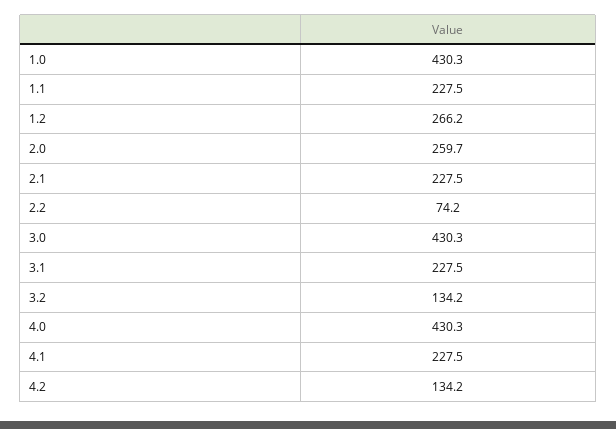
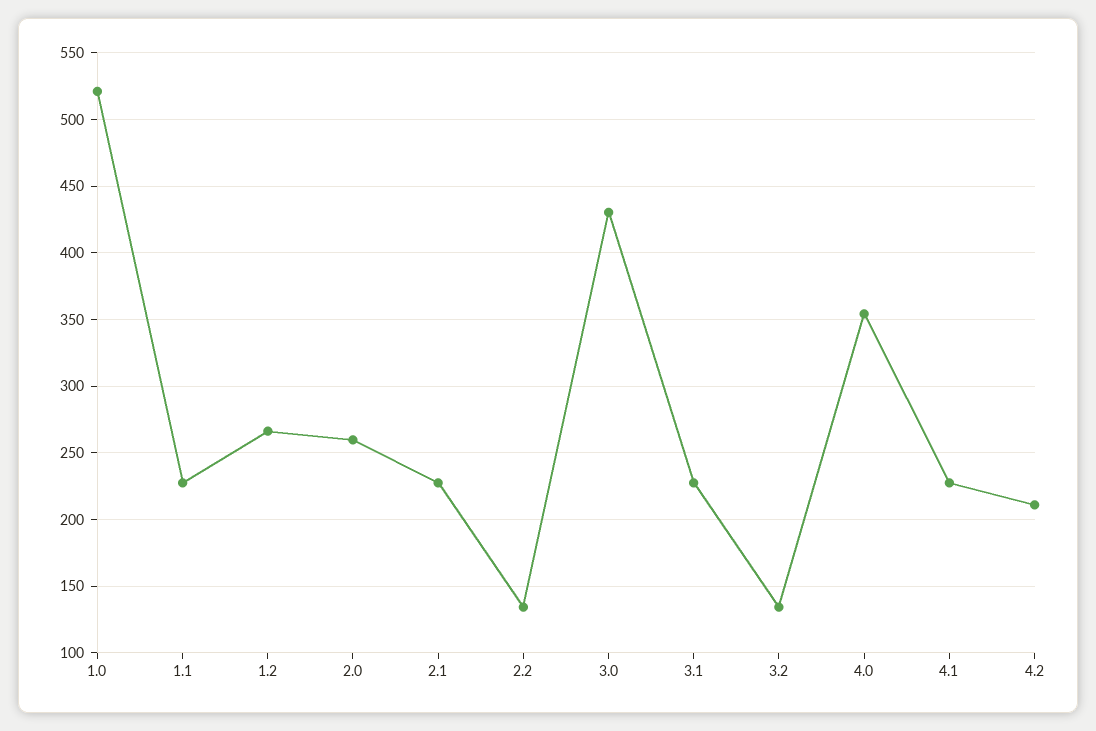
1.0: 430.3 -> 520
2.2: 74.2 -> 135
4.0: 430.3 -> 355
4.2: 134.2 -> 210

